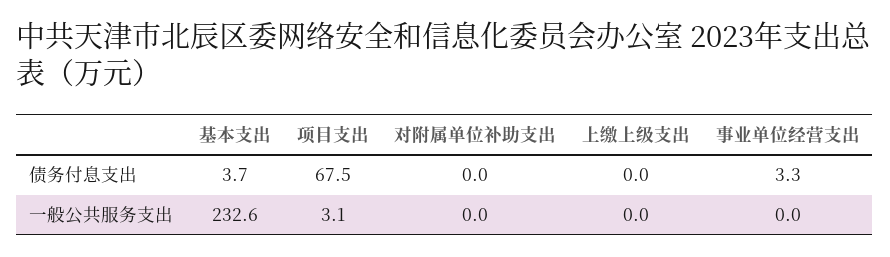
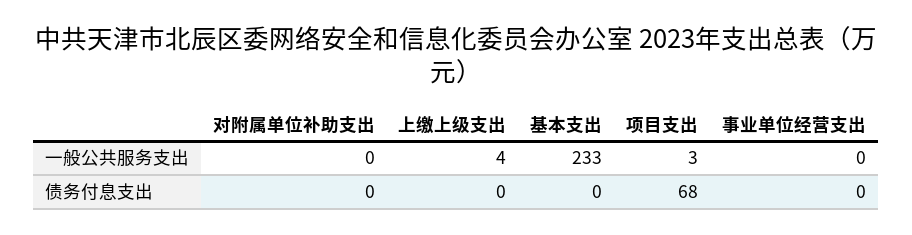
基本支出, 债务付息支出: 3.7 -> 0
事业单位经营支出, 债务付息支出: 3.3 -> 0
上缴上级支出, 一般公共服务支出: 0 -> 4

